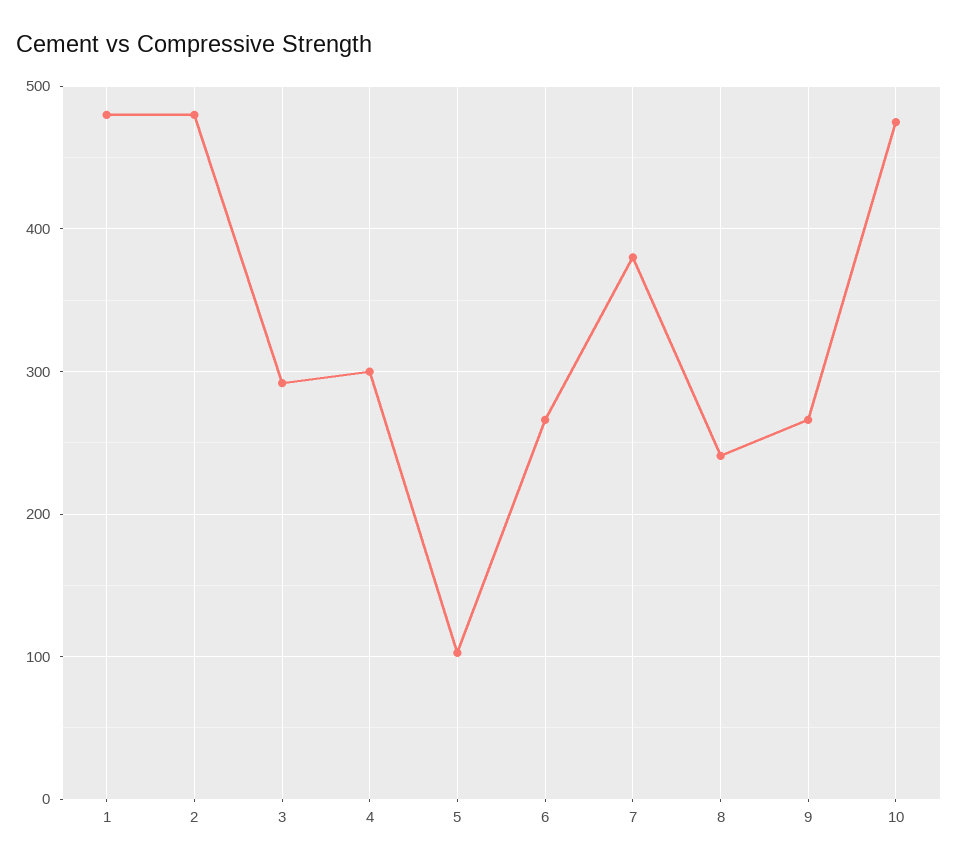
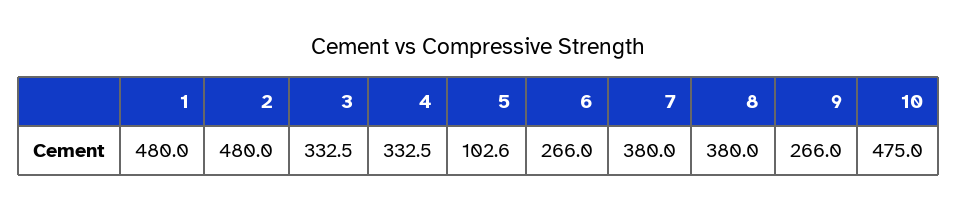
3: 290 -> 332.5
4: 300 -> 332.5
8: 240 -> 380

